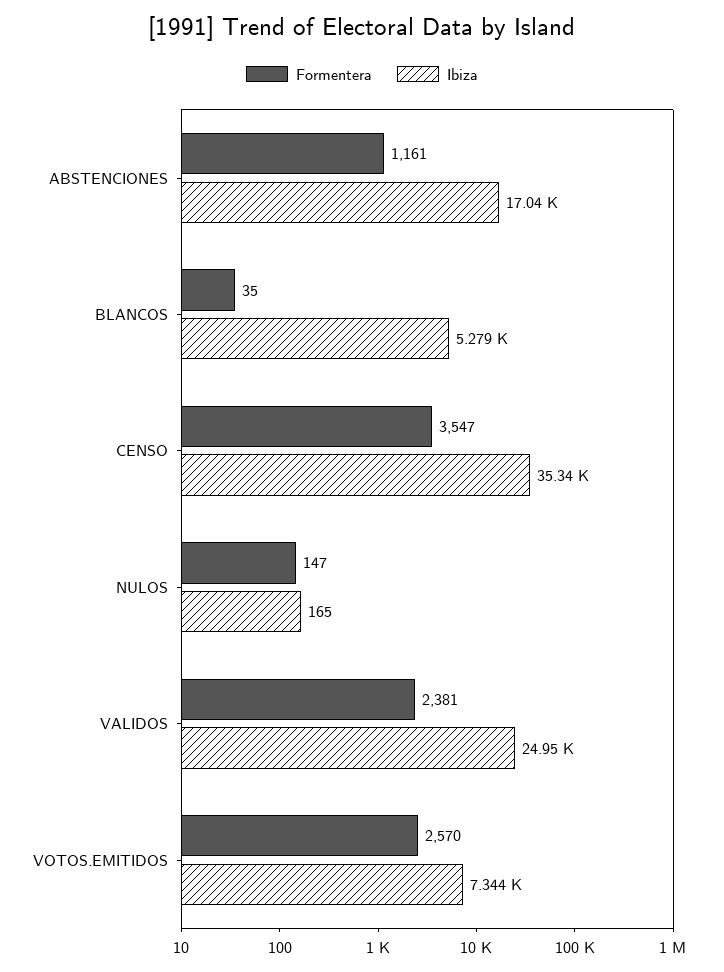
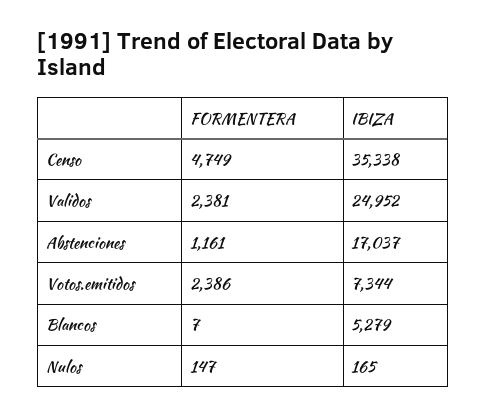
Formentera, BLANCOS: 35 -> 7
Formentera, CENSO: 3547 -> 4749
Formentera, VOTOS.EMITIDOS: 2570 -> 2386

